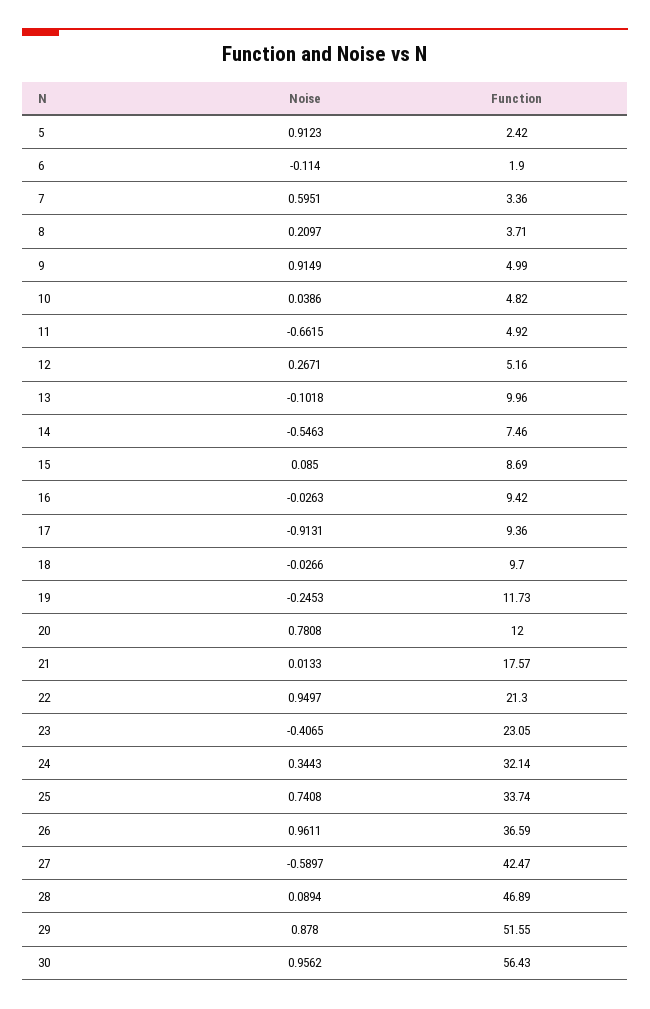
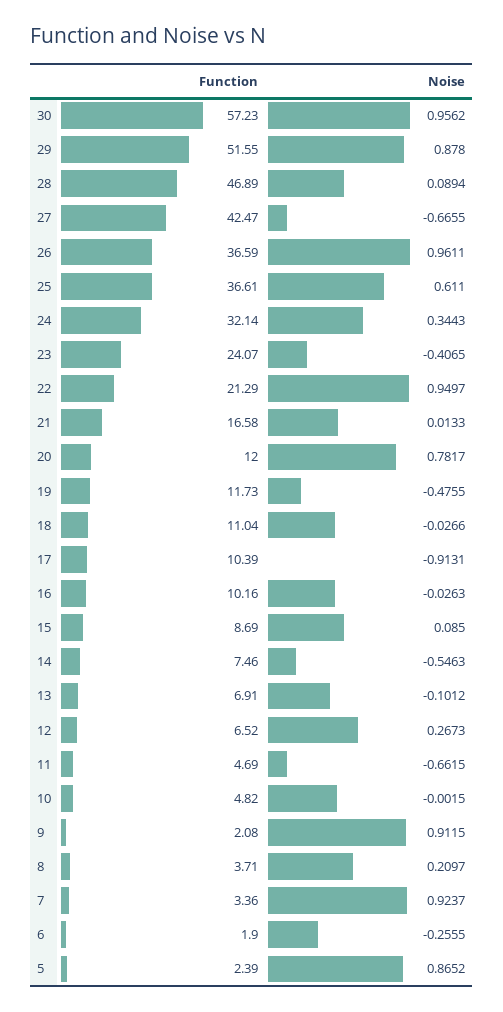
Noise, 5: 0.9123 -> 0.8652
Function, 5: 2.42 -> 2.39
Noise, 6: -0.114 -> -0.2555
Noise, 7: 0.5951 -> 0.9237
Noise, 9: 0.9149 -> 0.9115
Function, 9: 4.99 -> 2.08
Noise, 10: 0.0386 -> -0.0015
Function, 11: 4.92 -> 4.69
Noise, 12: 0.2671 -> 0.2673
Function, 12: 5.16 -> 6.52
Noise, 13: -0.1018 -> -0.1012
Function, 13: 9.96 -> 6.91
Function, 16: 9.42 -> 10.16
Function, 17: 9.36 -> 10.39
Function, 18: 9.7 -> 11.04
Noise, 19: -0.2453 -> -0.4755
Noise, 20: 0.7808 -> 0.7817
Function, 21: 17.57 -> 16.58
Function, 22: 21.3 -> 21.29
Function, 23: 23.05 -> 24.07
Noise, 25: 0.7408 -> 0.611
Function, 25: 33.74 -> 36.61
Noise, 27: -0.5897 -> -0.6655
Function, 30: 56.43 -> 57.23

